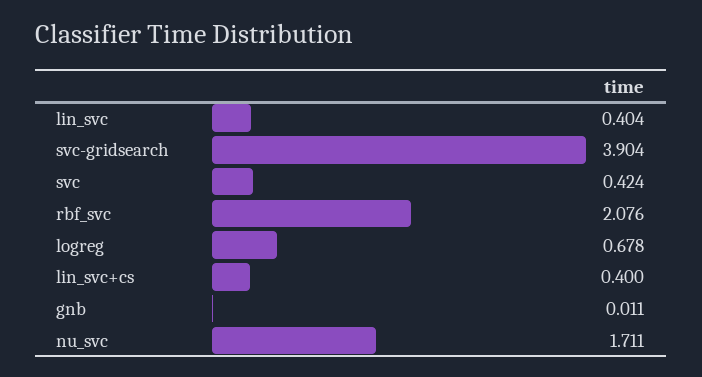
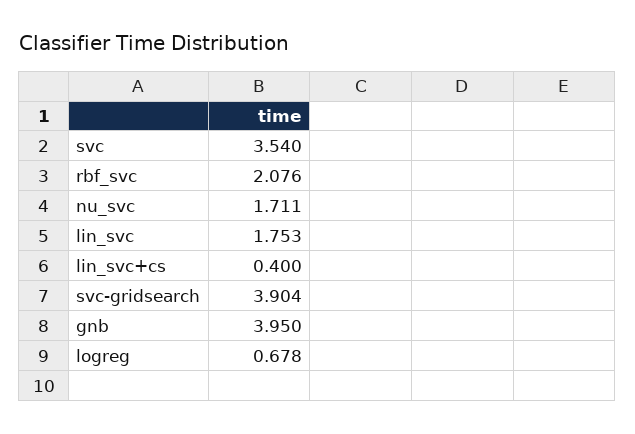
lin_svc: 0.404 -> 1.753
svc: 0.424 -> 3.54
gnb: 0.011 -> 3.95

